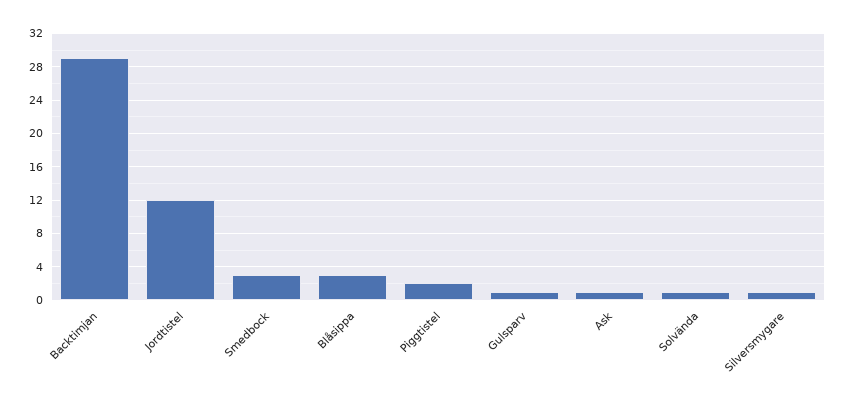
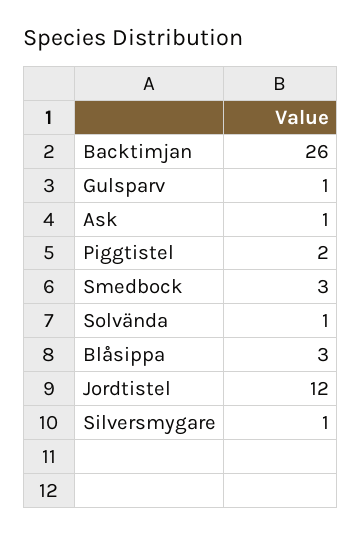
Backtimjan: 29 -> 26

